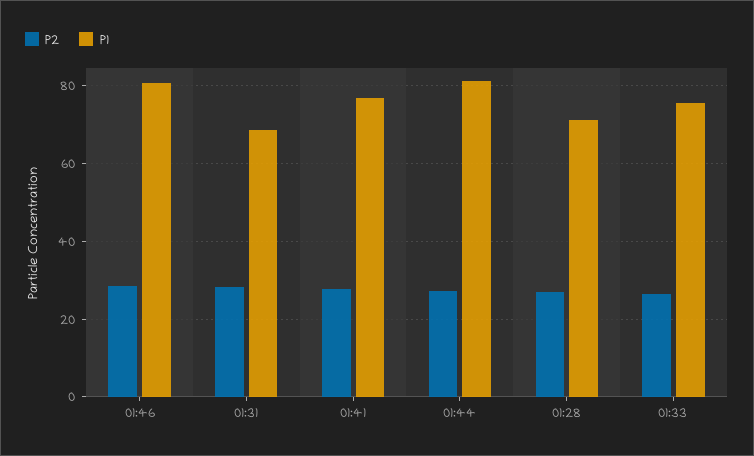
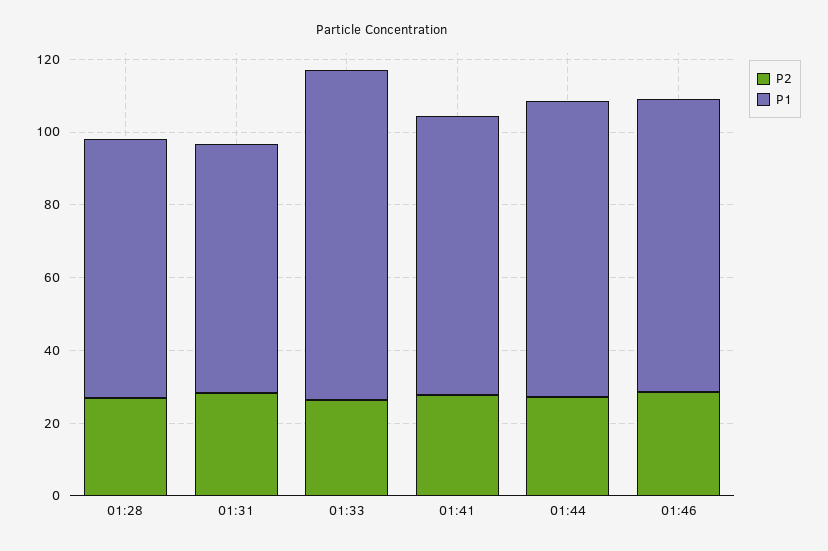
P1, 01:33: 76 -> 90

